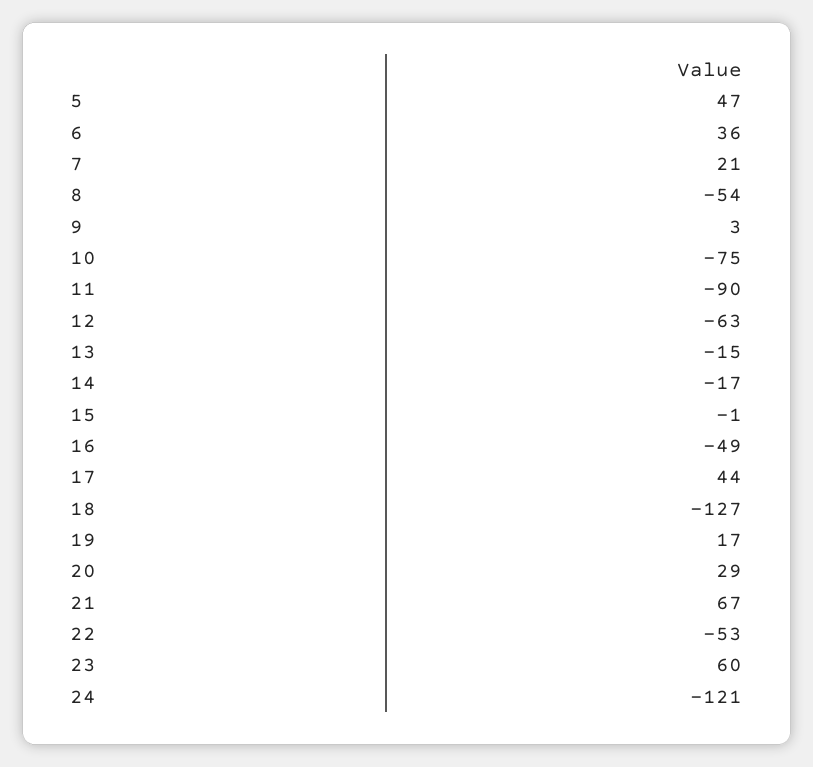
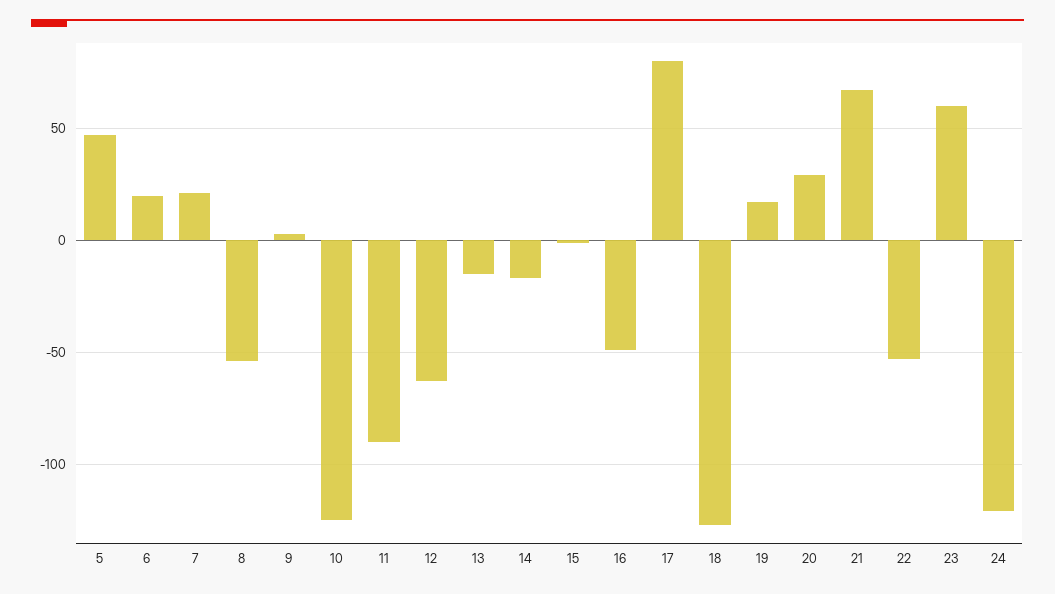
6: 36 -> 20
10: -75 -> -125
17: 44 -> 80

